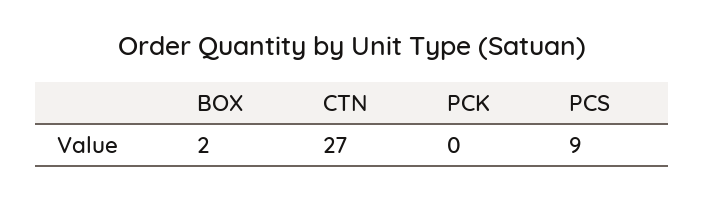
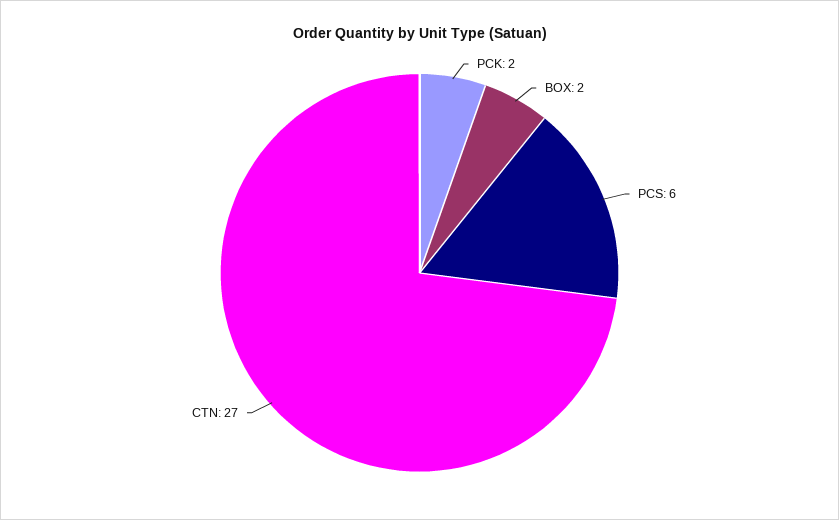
PCK: 0 -> 2
PCS: 9 -> 6

